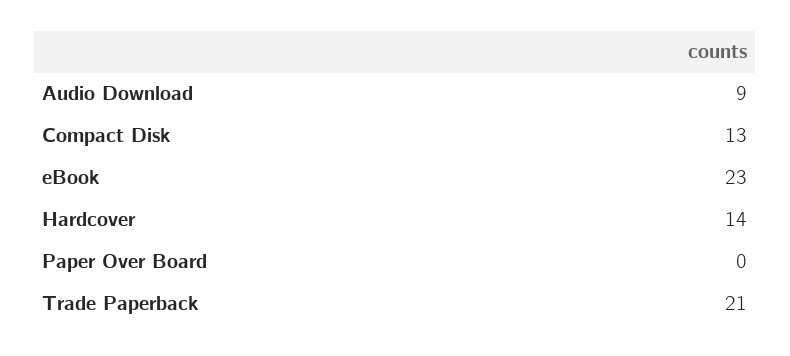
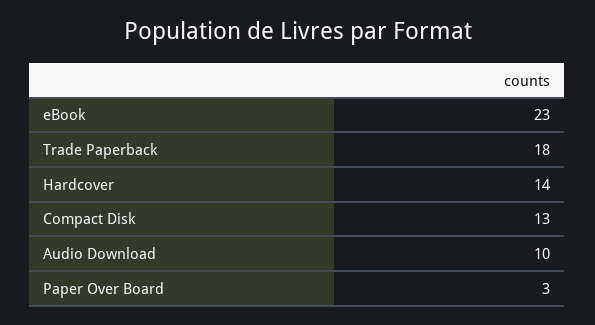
Audio Download: 9 -> 10
Paper Over Board: 0 -> 3
Trade Paperback: 21 -> 18

